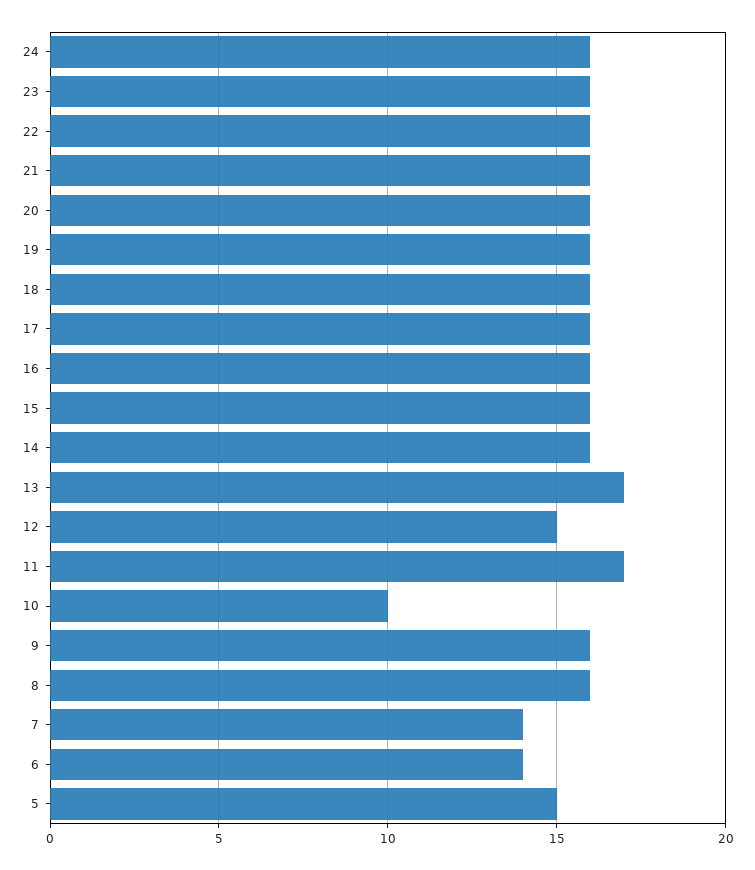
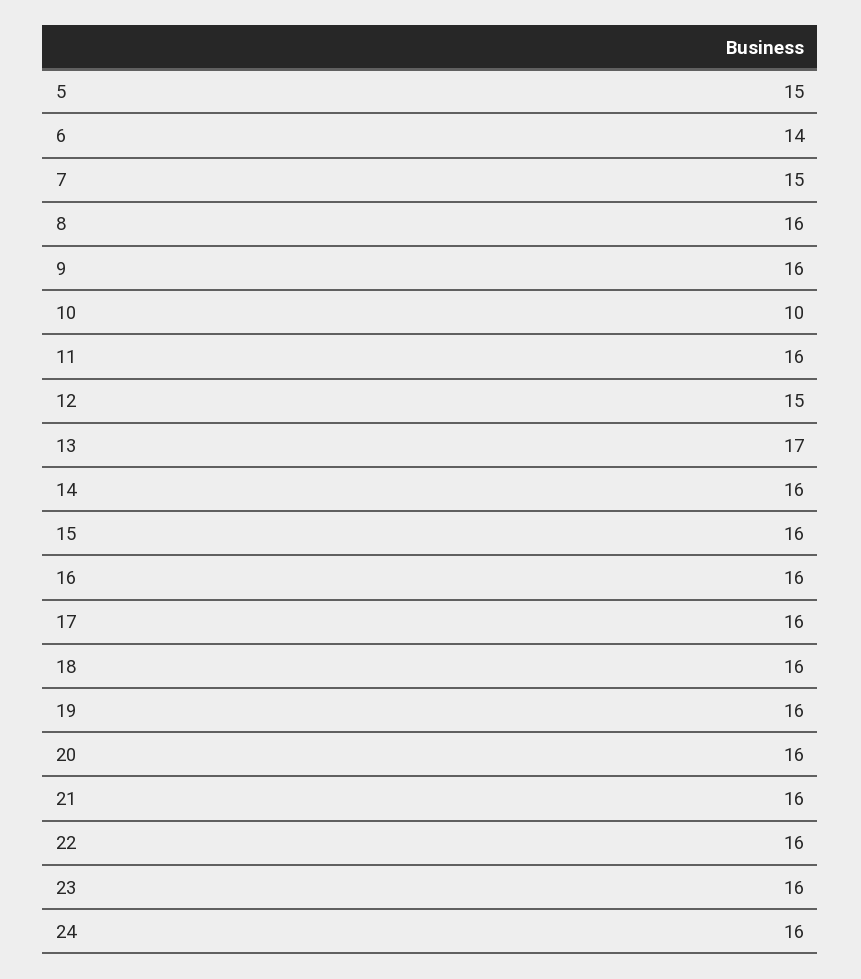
11: 17 -> 16
7: 14 -> 15

